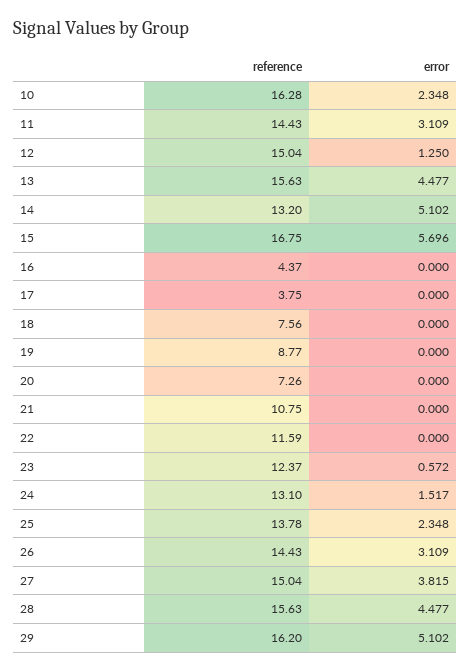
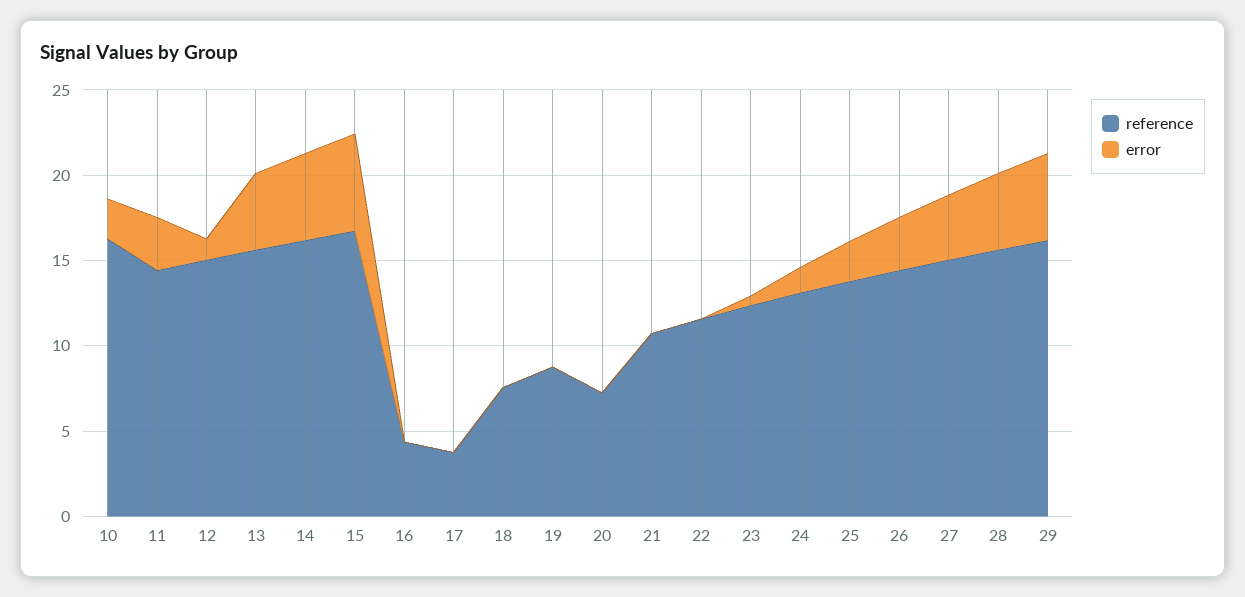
reference, 14: 13.2 -> 16

